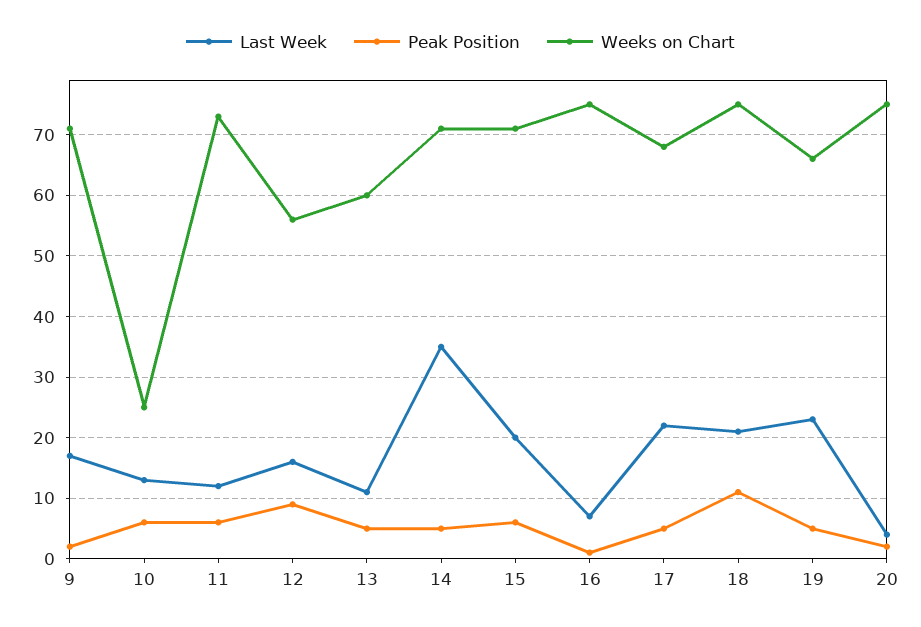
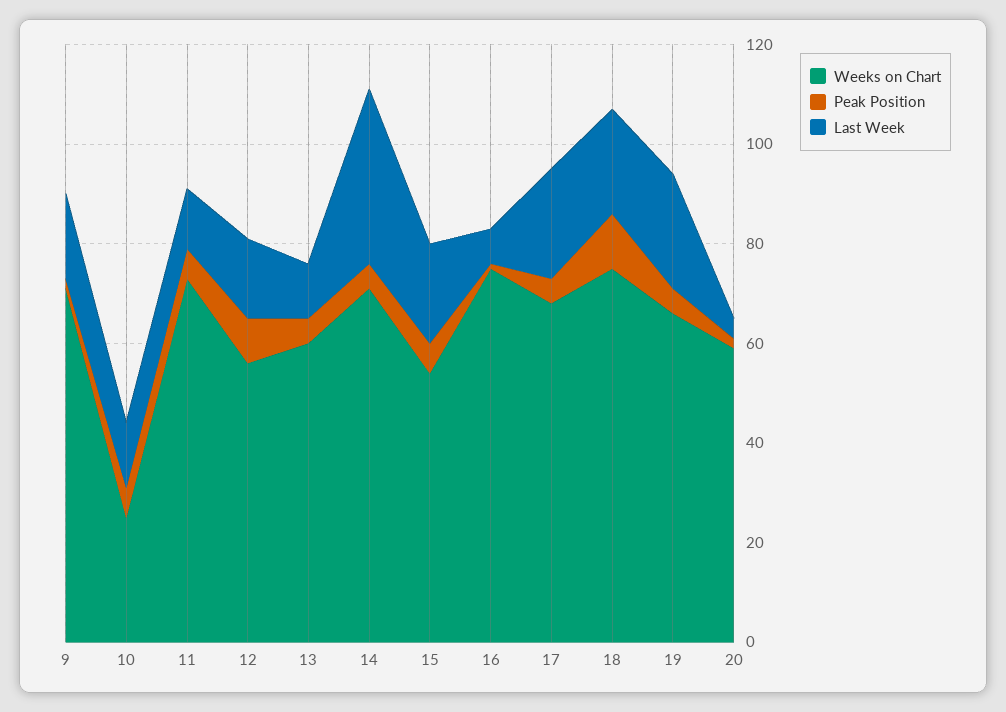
Weeks on Chart, 15: 71 -> 55
Weeks on Chart, 20: 75 -> 60

